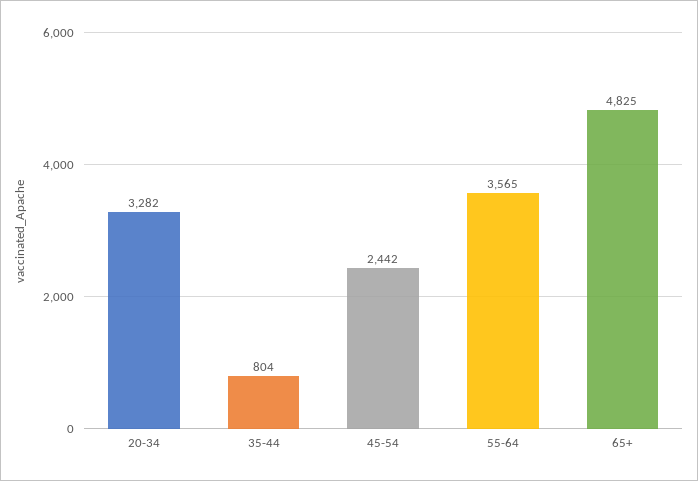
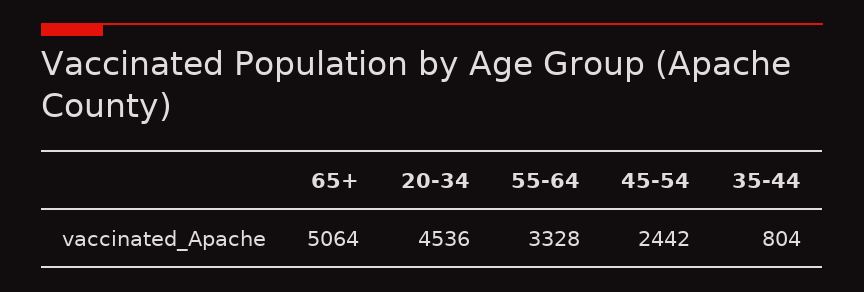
20-34: 3282 -> 4536
55-64: 3565 -> 3328
65+: 4825 -> 5064

